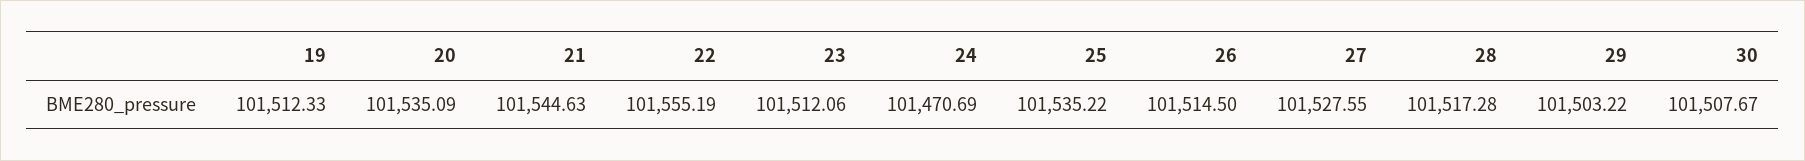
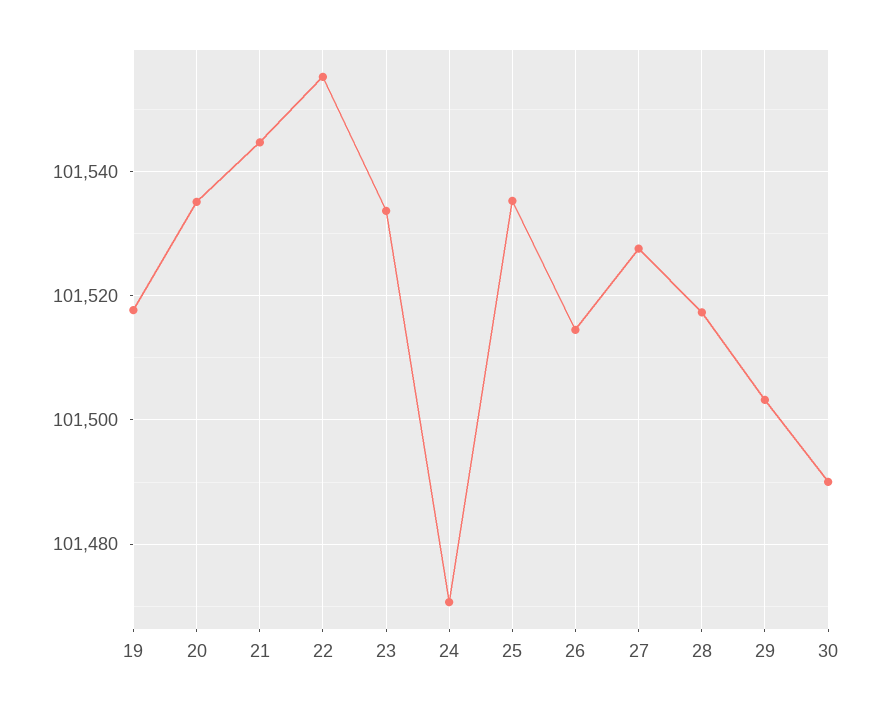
19: 101512.33 -> 101518
23: 101512.06 -> 101534
30: 101507.67 -> 101490

